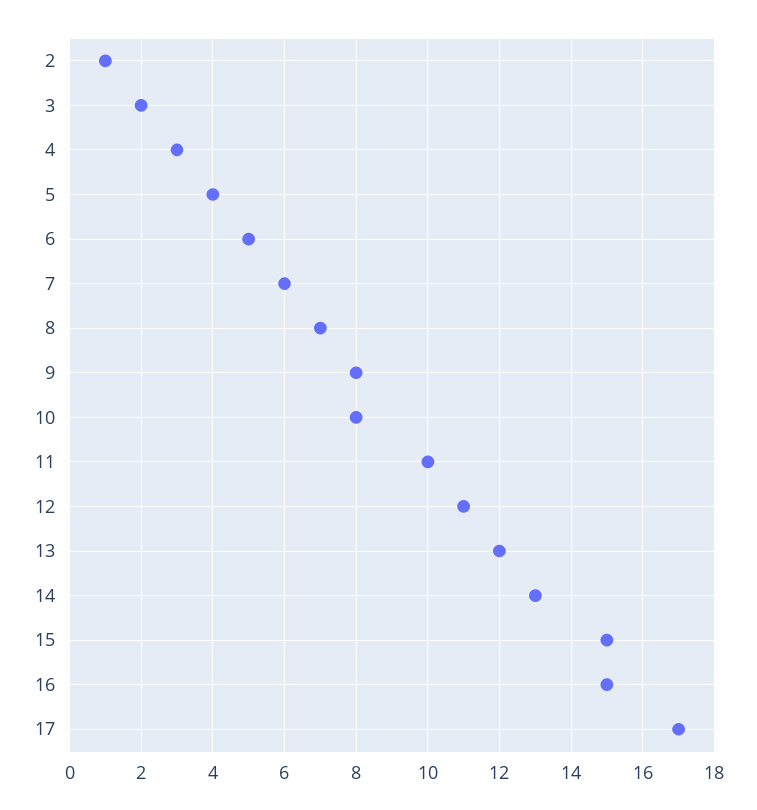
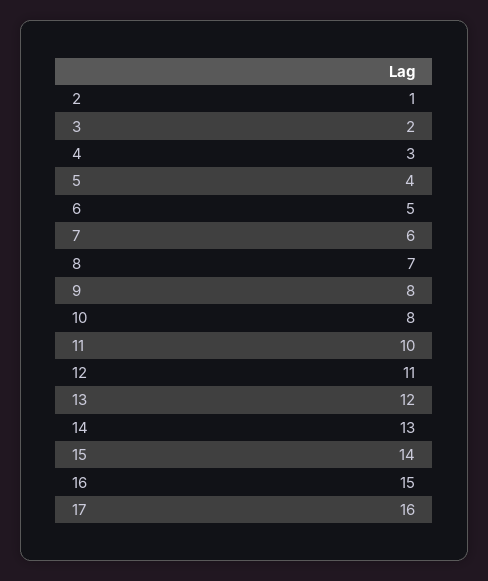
15: 15 -> 14
17: 17 -> 16

